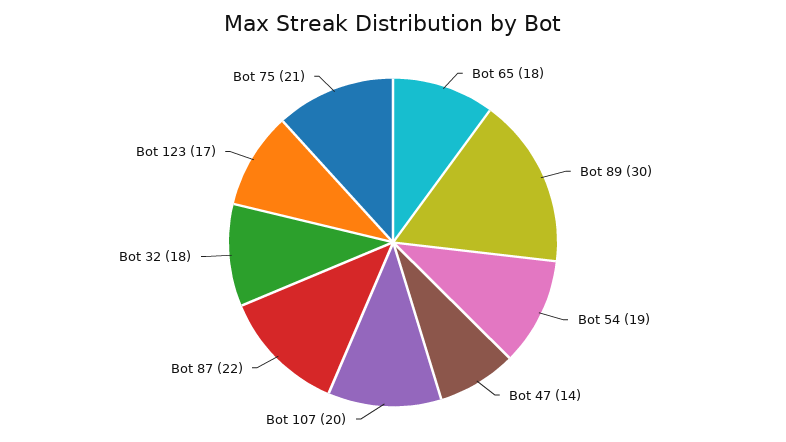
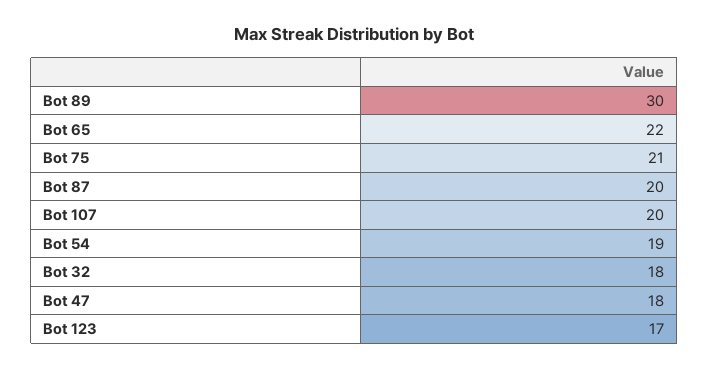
Bot 65: 18 -> 22
Bot 47: 14 -> 18
Bot 87: 22 -> 20

